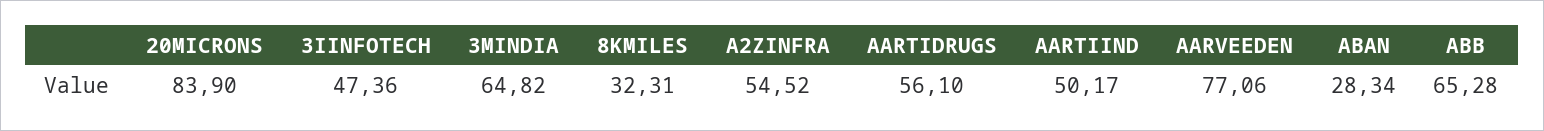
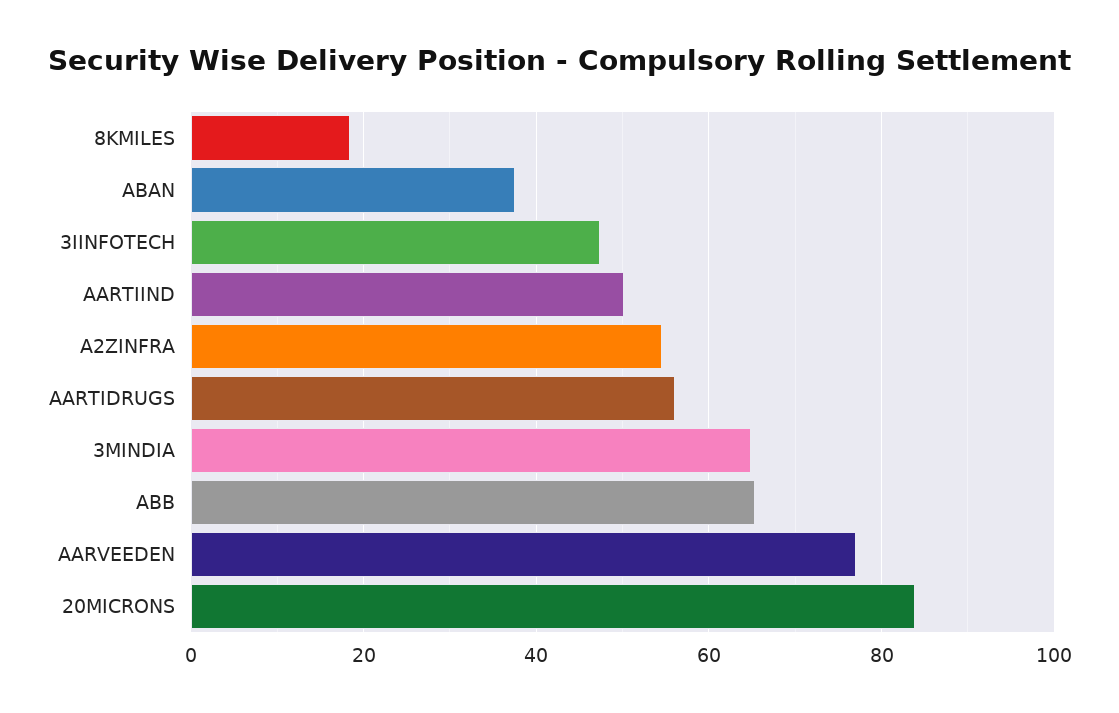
8KMILES: 32.31 -> 18
ABAN: 28.34 -> 38

